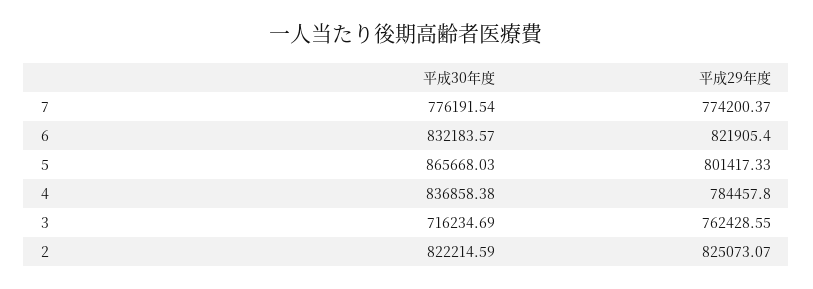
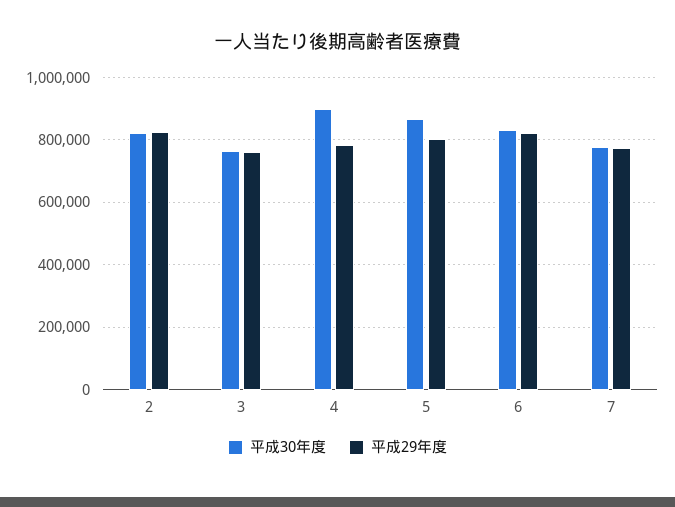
平成30年度, 4: 836858.38 -> 900000
平成30年度, 3: 716234.69 -> 760000

